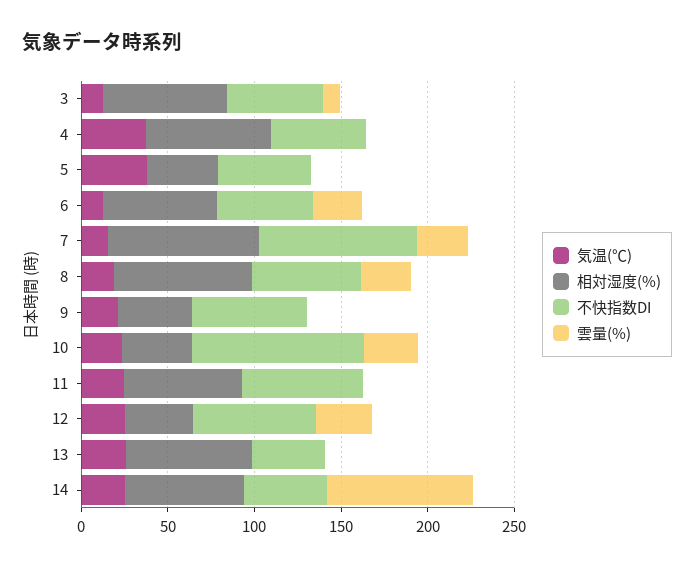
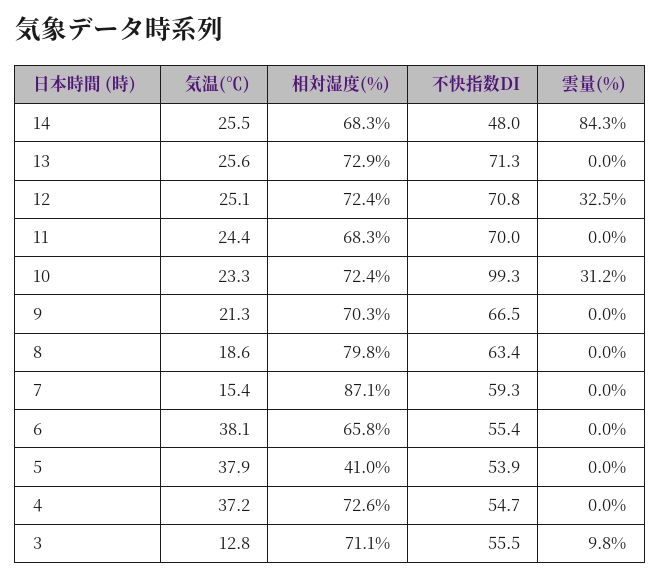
気温(℃), 6: 10 -> 38.1
雲量(%), 6: 30 -> 0
不快指数DI, 7: 90 -> 59.3
雲量(%), 7: 30 -> 0
雲量(%), 8: 30 -> 0
相対湿度(%), 9: 40 -> 70.3
相対湿度(%), 10: 40 -> 72.4
相対湿度(%), 12: 40 -> 72.4
不快指数DI, 13: 40 -> 71.3

